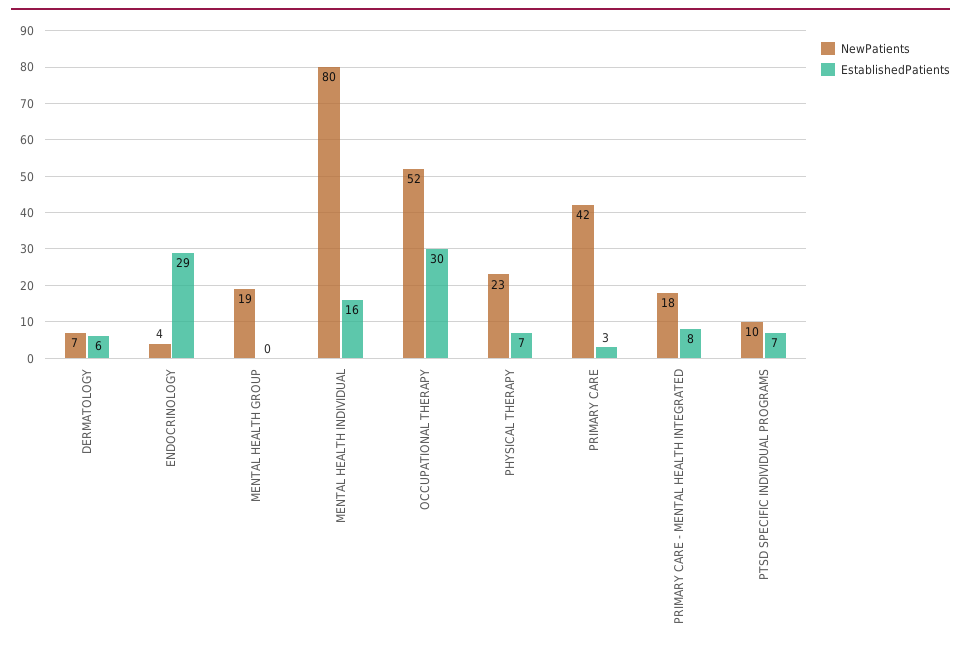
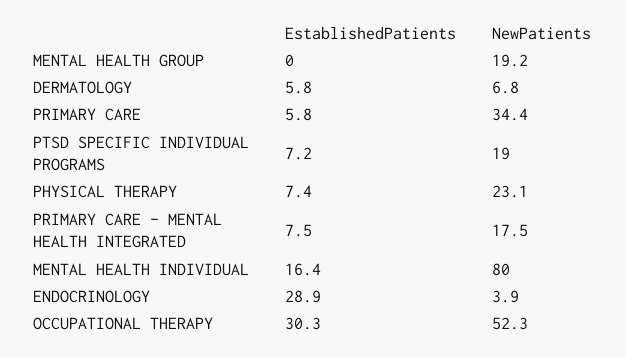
NewPatients, PRIMARY CARE: 42 -> 34.4
EstablishedPatients, PRIMARY CARE: 3 -> 5.8
NewPatients, PTSD SPECIFIC INDIVIDUAL PROGRAMS: 10 -> 19

